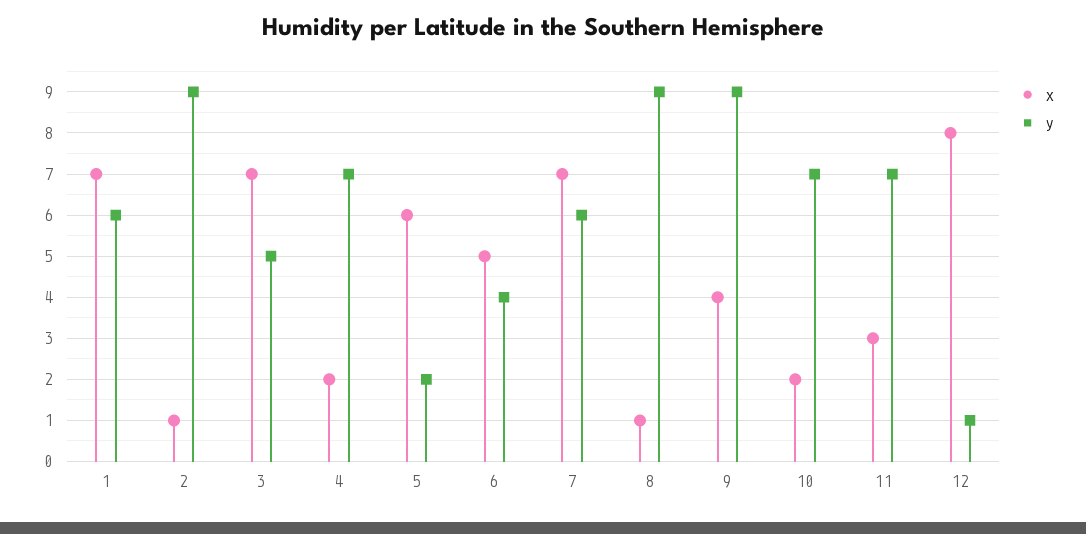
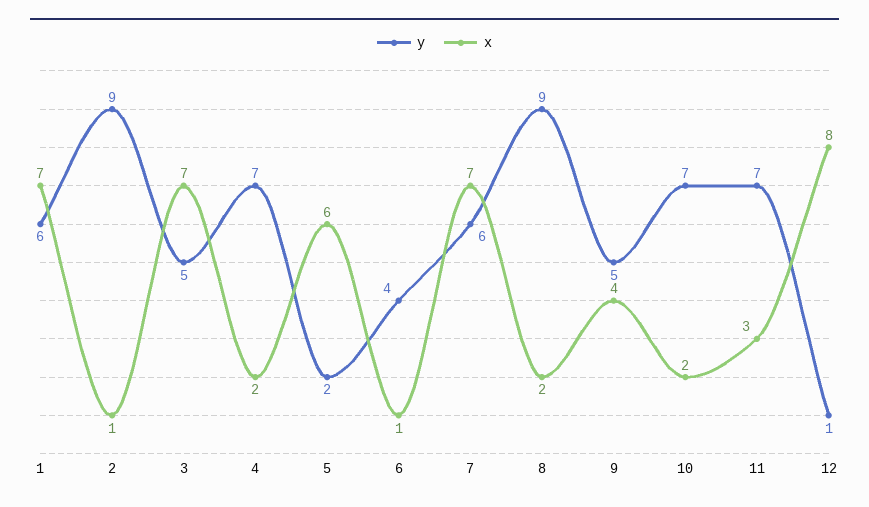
x, 6: 5 -> 1
x, 8: 1 -> 2
y, 9: 9 -> 5

